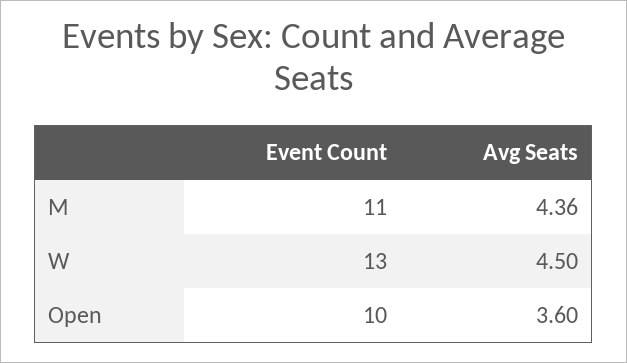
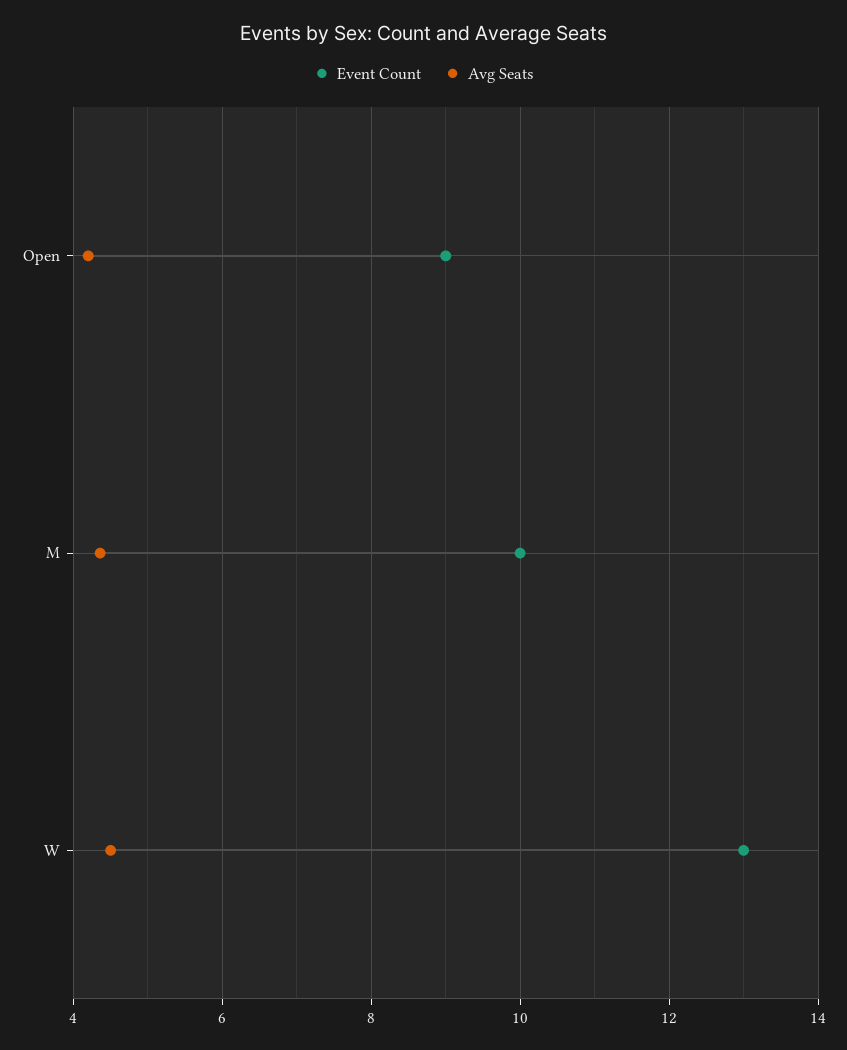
Event Count, M: 11 -> 10
Event Count, Open: 10 -> 9
Avg Seats, Open: 3.6 -> 4.2

